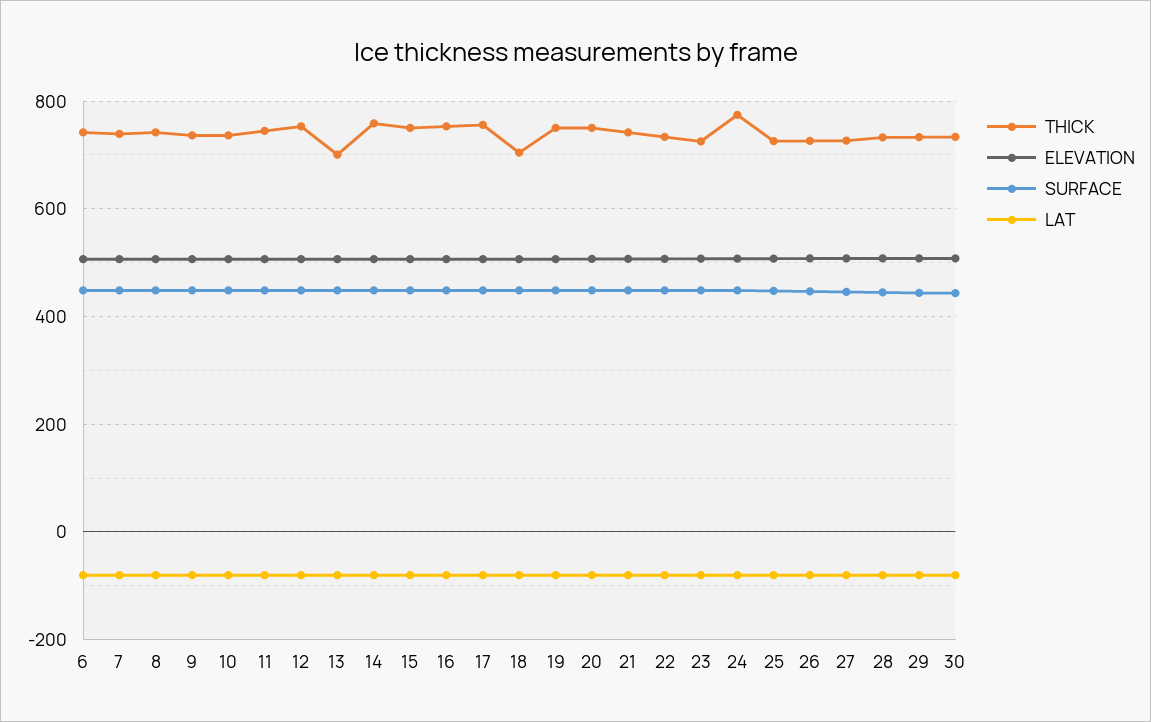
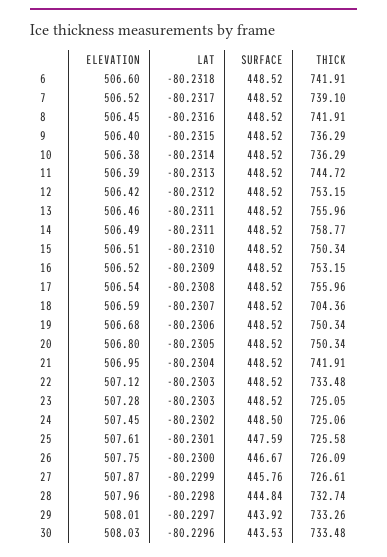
THICK, 13: 700 -> 755.96
THICK, 24: 780 -> 725.06

